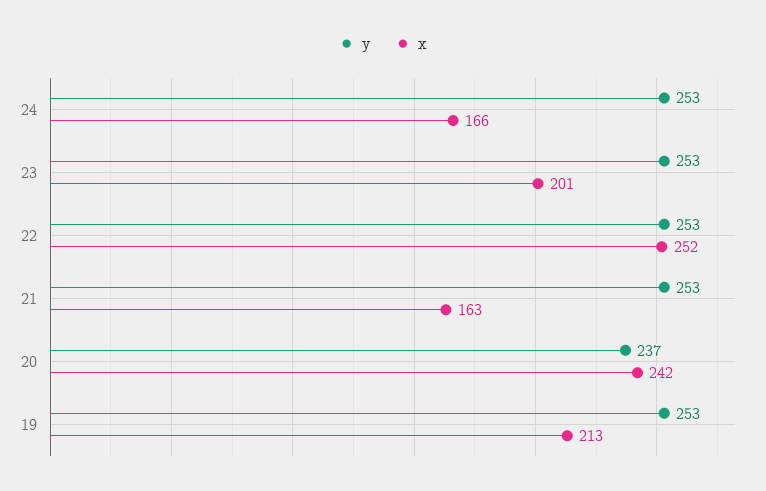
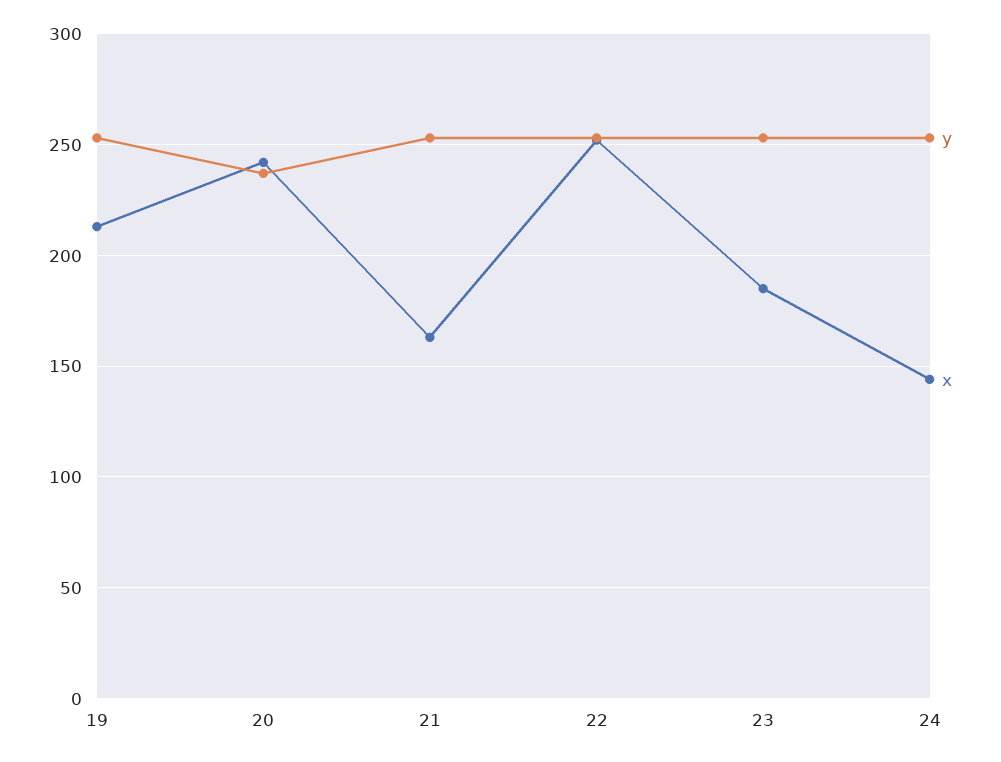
x, 24: 166 -> 145
x, 23: 201 -> 185

